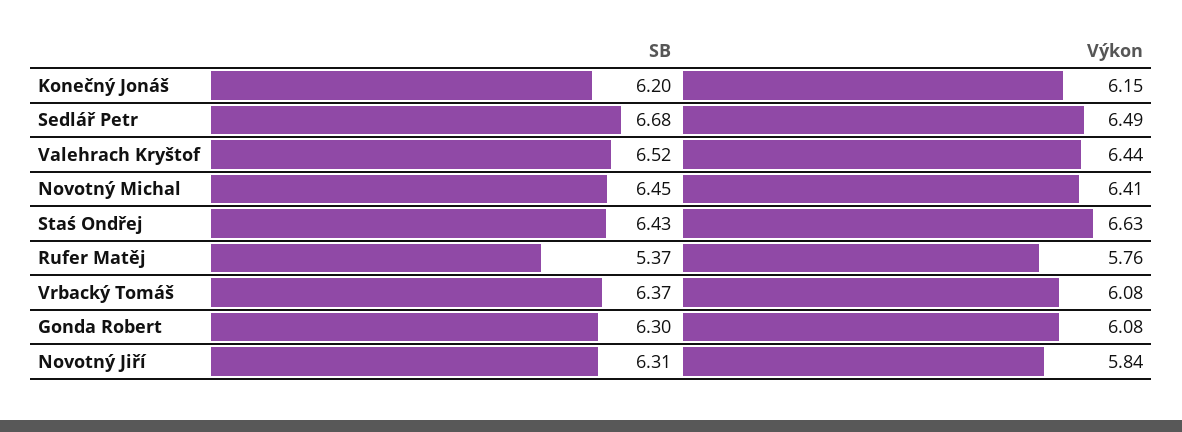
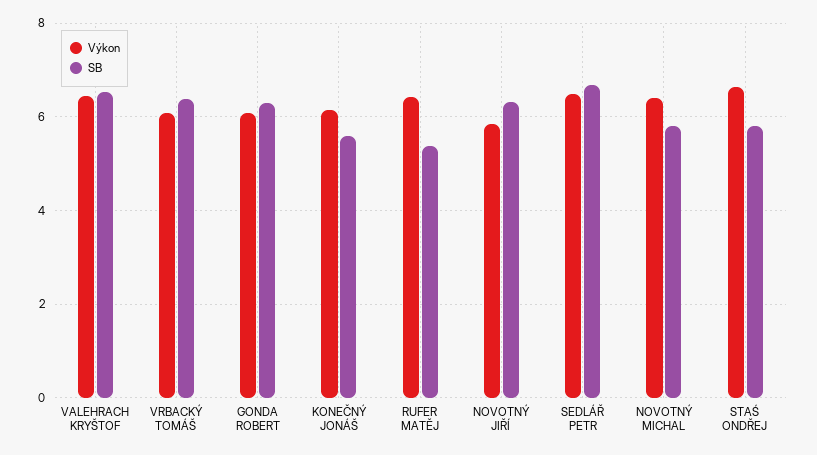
SB, Konečný Jonáš: 6.2 -> 5.6
SB, Novotný Michal: 6.45 -> 5.8
SB, Staś Ondřej: 6.43 -> 5.8
Výkon, Rufer Matěj: 5.76 -> 6.4

